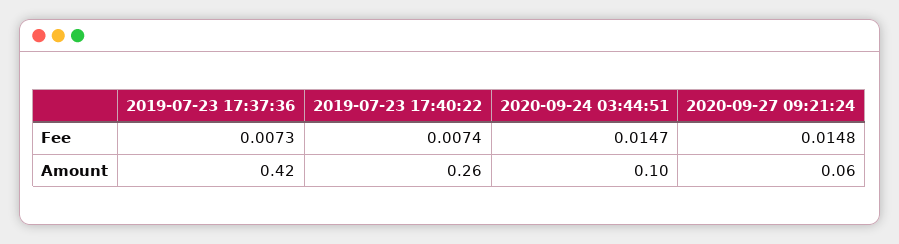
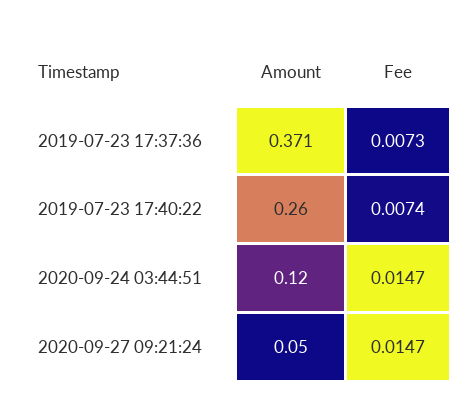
2020-09-27 09:21:24, Fee: 0.0148 -> 0.0147
2019-07-23 17:37:36, Amount: 0.42 -> 0.371
2020-09-24 03:44:51, Amount: 0.1 -> 0.12
2020-09-27 09:21:24, Amount: 0.06 -> 0.05

